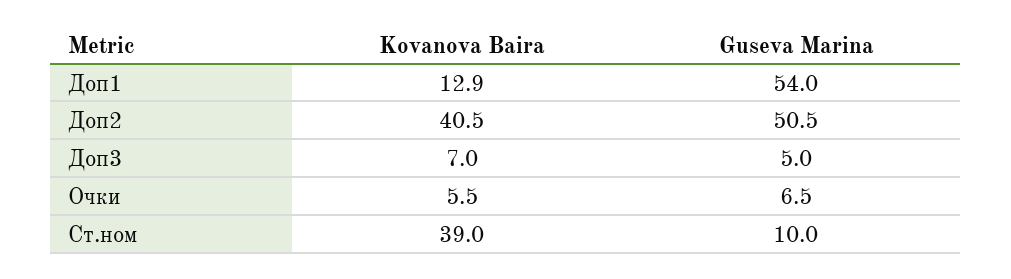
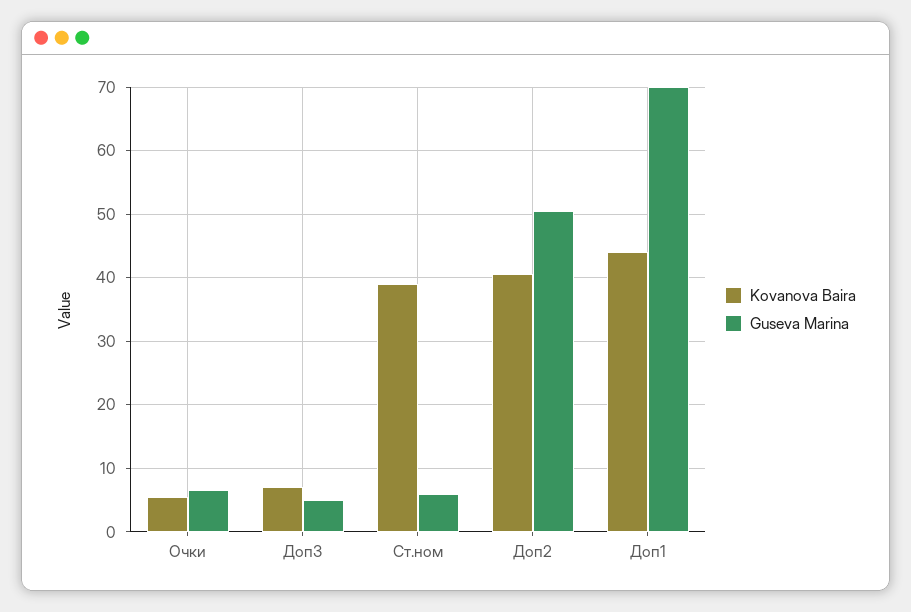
Kovanova Baira, Доп1: 12.9 -> 44
Guseva Marina, Доп1: 54 -> 70
Guseva Marina, Ст.ном: 10 -> 6

